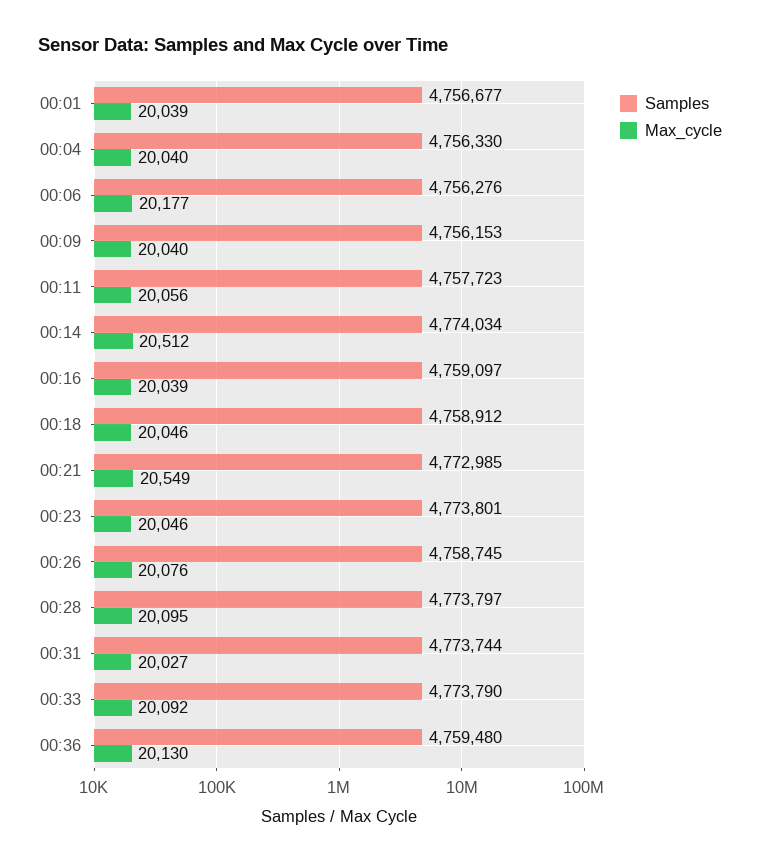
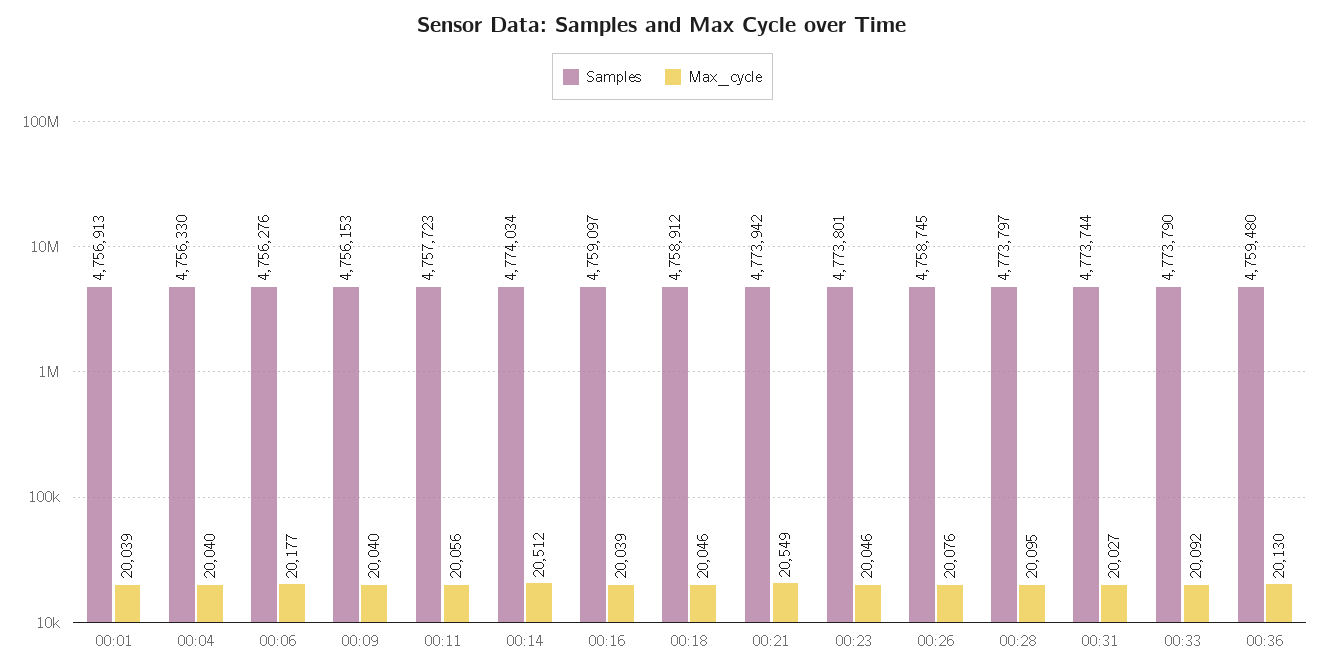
Samples, 00:01: 4756677 -> 4756913
Samples, 00:21: 4772985 -> 4773942

